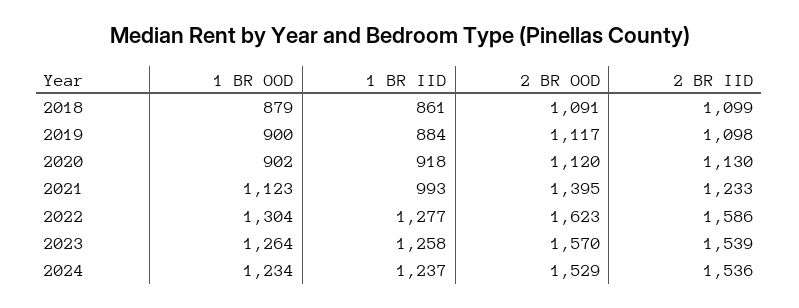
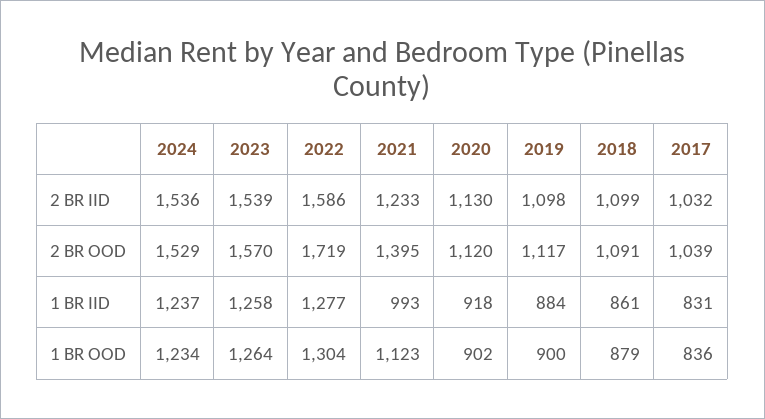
2 BR OOD, 2022: 1623 -> 1719
2 BR IID, 2017: none -> 1032
2 BR OOD, 2017: none -> 1039
1 BR IID, 2017: none -> 831
1 BR OOD, 2017: none -> 836

